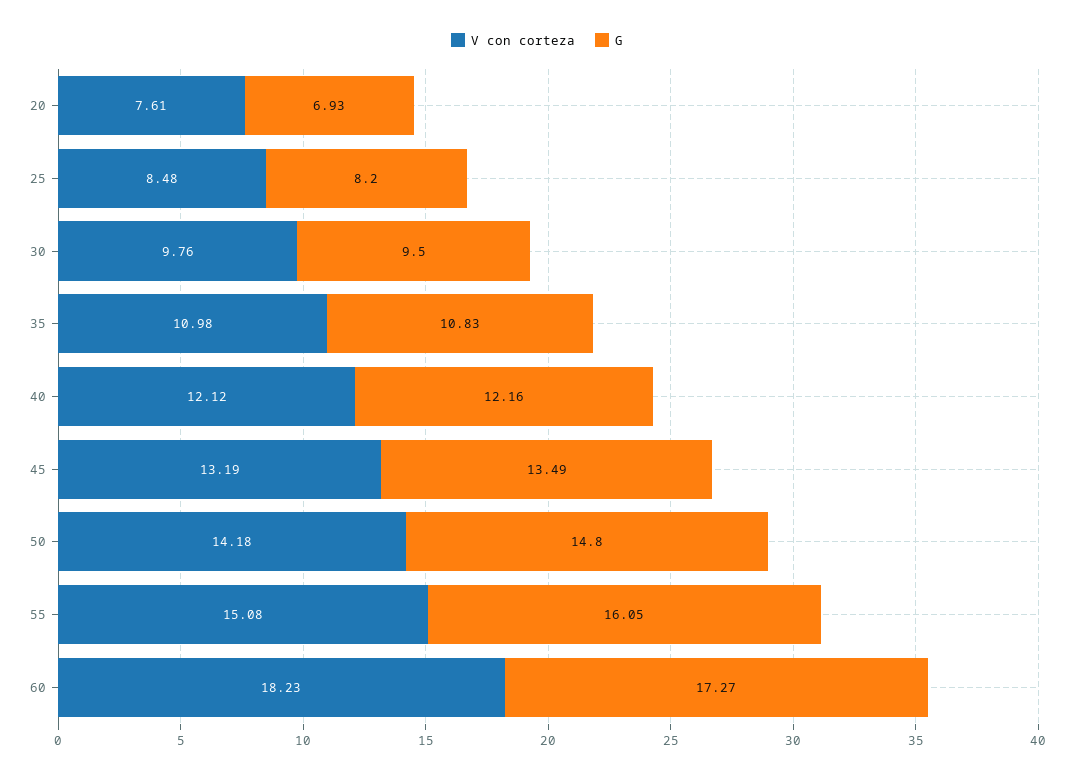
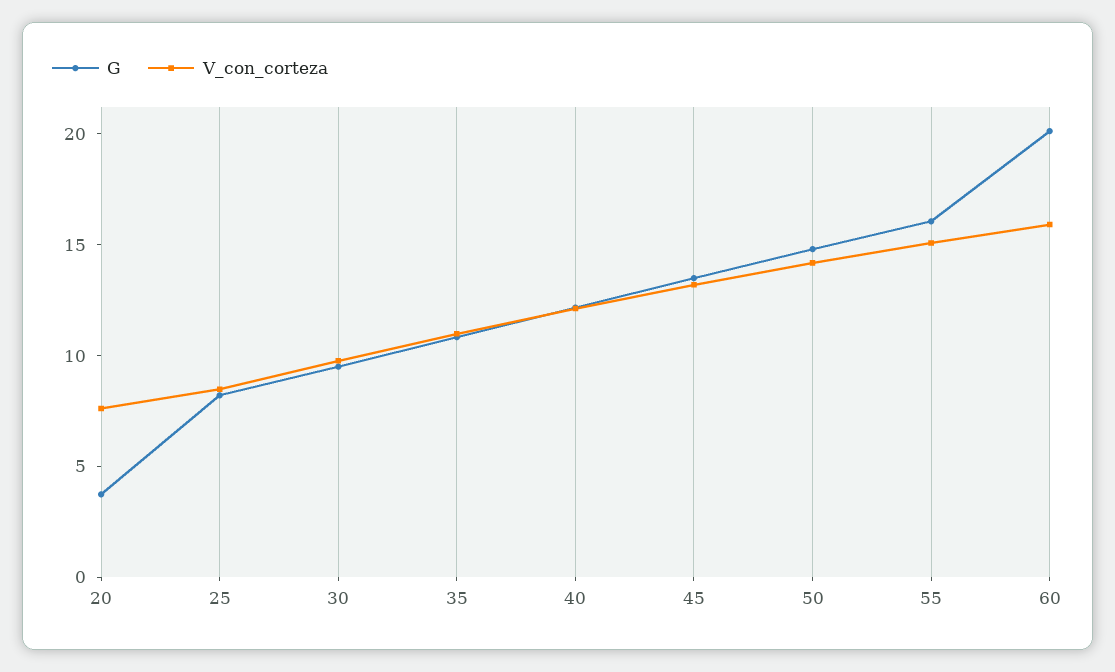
G, 20: 6.93 -> 4
V con corteza, 60: 18.23 -> 16
G, 60: 17.27 -> 20

